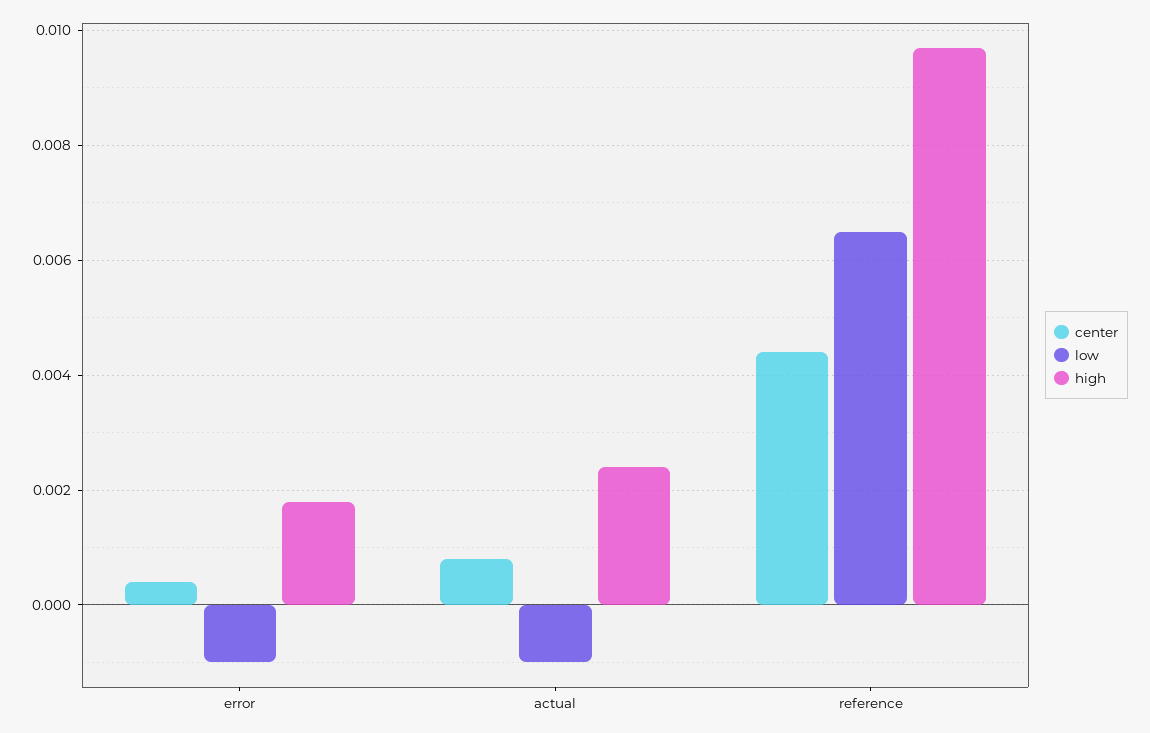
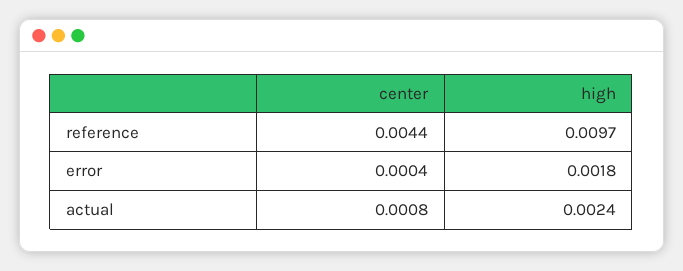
low, error: -0.001 -> none
low, actual: -0.001 -> none
low, reference: 0.0065 -> none

